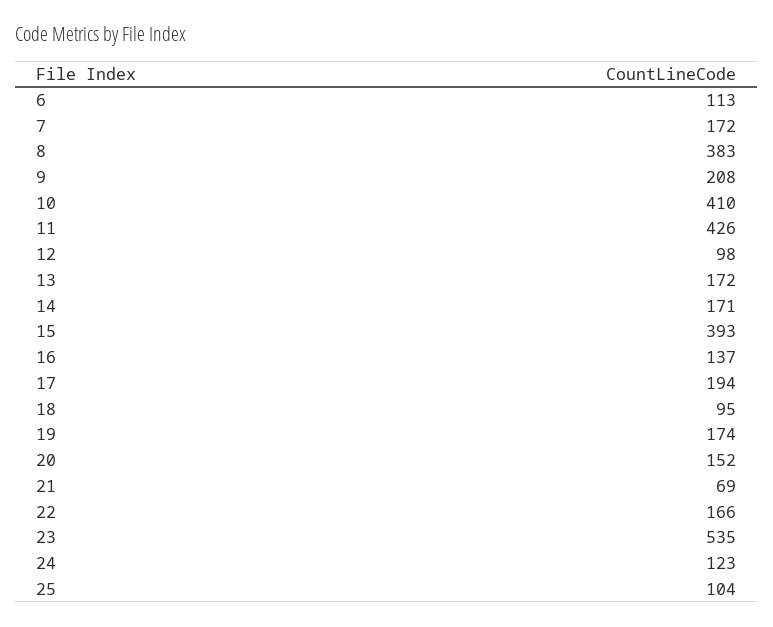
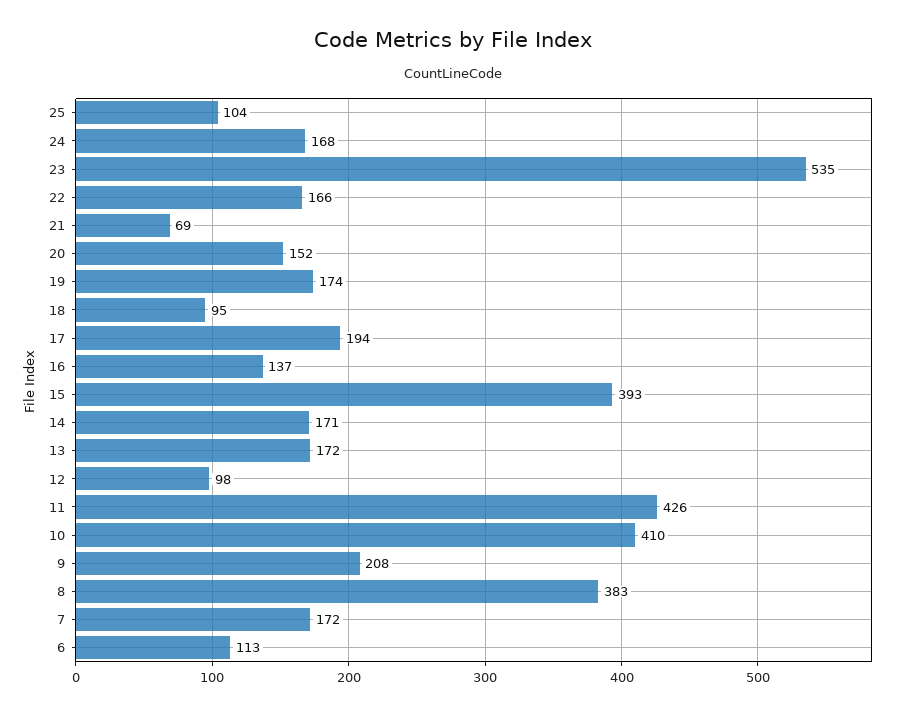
24: 123 -> 168

